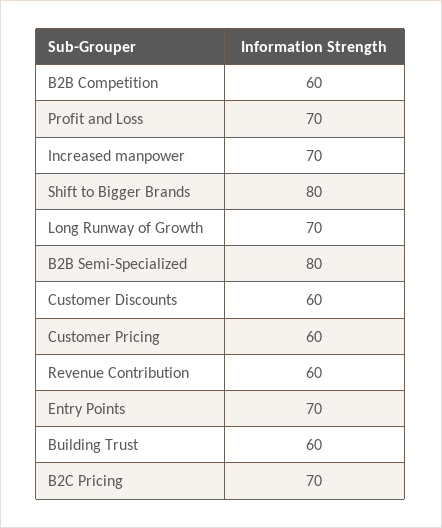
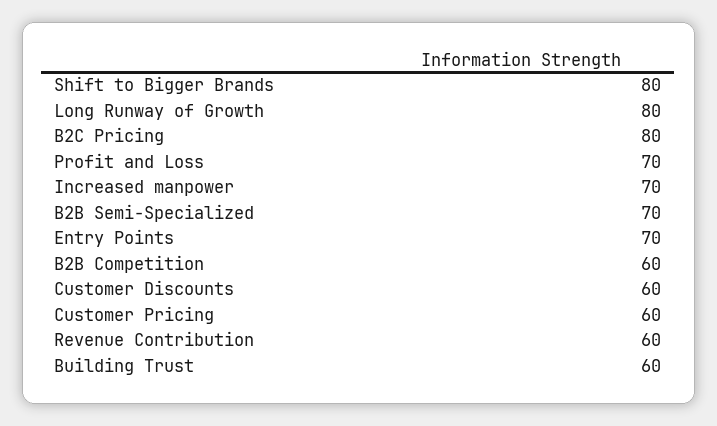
Long Runway of Growth: 70 -> 80
B2B Semi-Specialized: 80 -> 70
B2C Pricing: 70 -> 80

